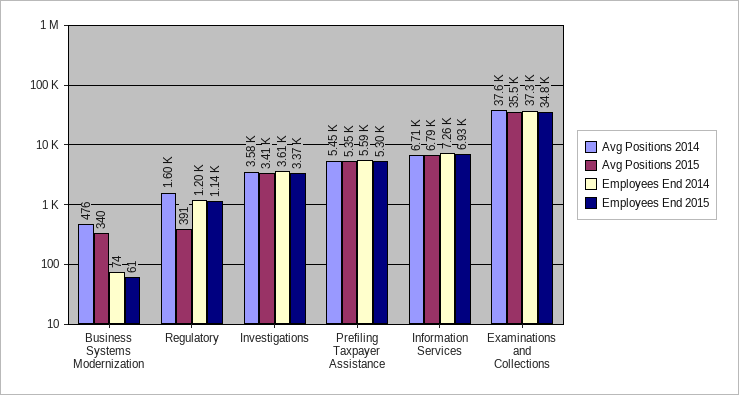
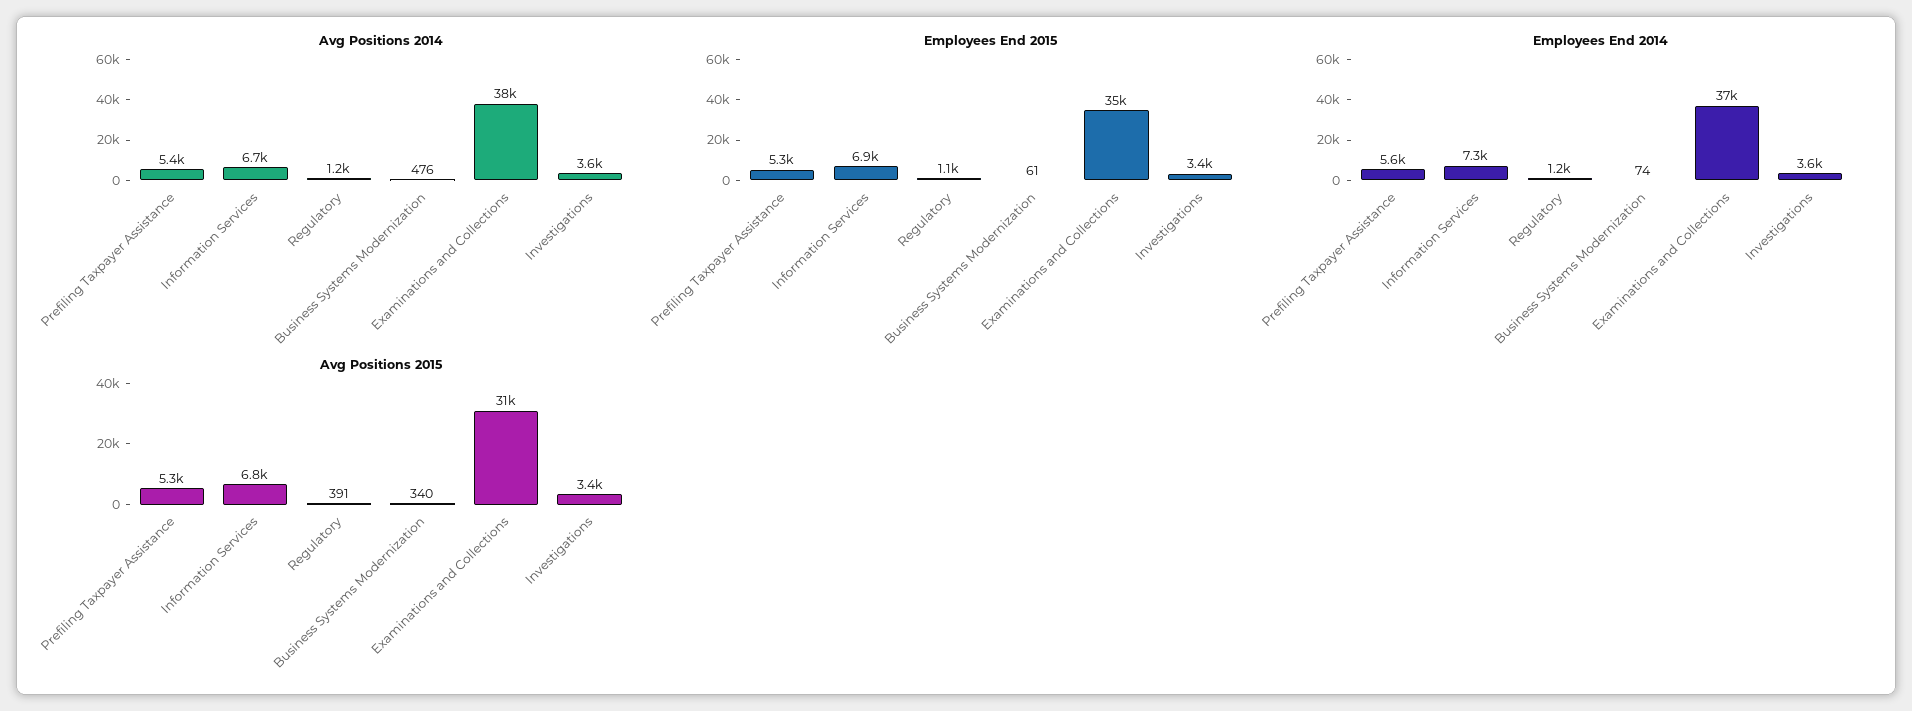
Avg Positions 2014, Regulatory: 1600 -> 1200
Avg Positions 2015, Examinations and Collections: 35500 -> 31000

